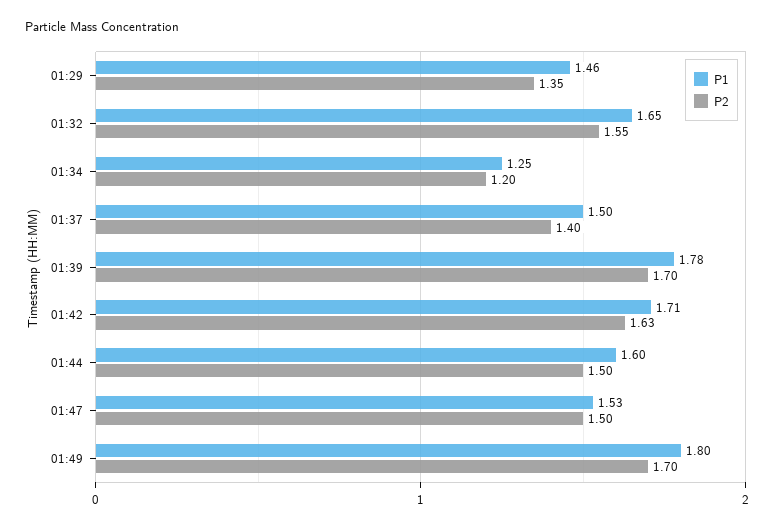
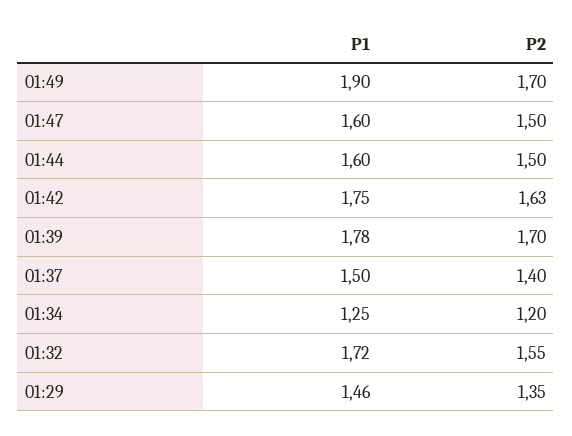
P1, 01:32: 1.65 -> 1.72
P1, 01:42: 1.71 -> 1.75
P1, 01:47: 1.53 -> 1.6
P1, 01:49: 1.8 -> 1.9

